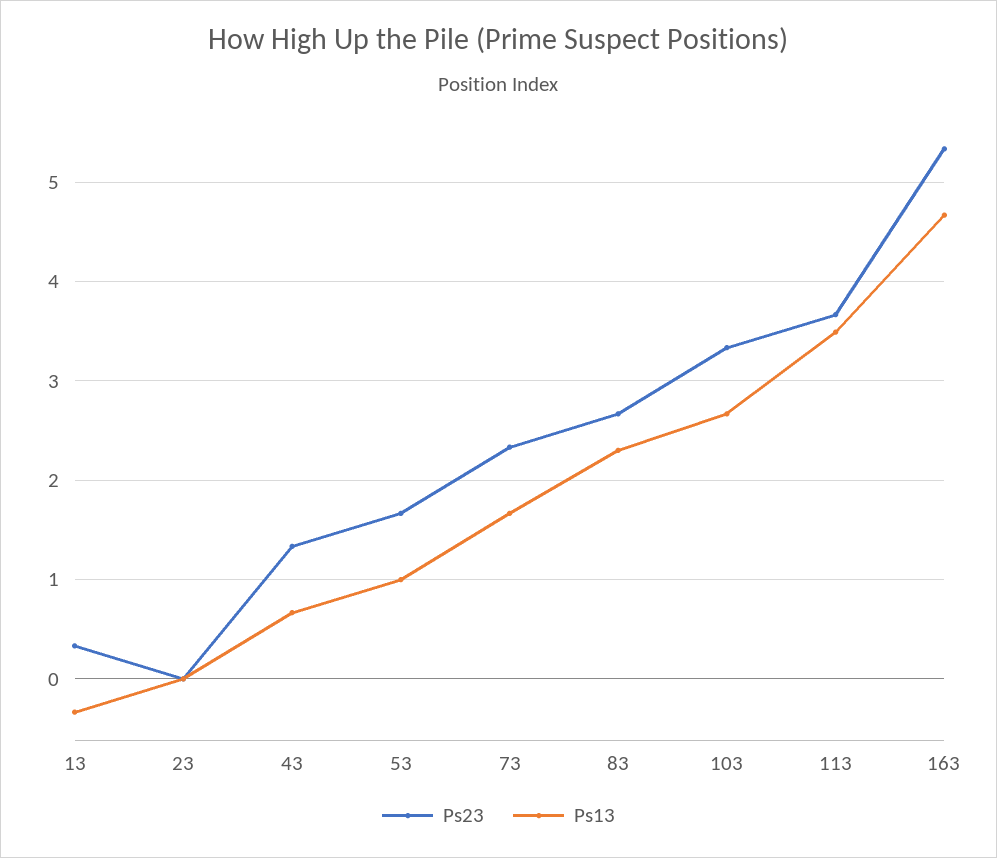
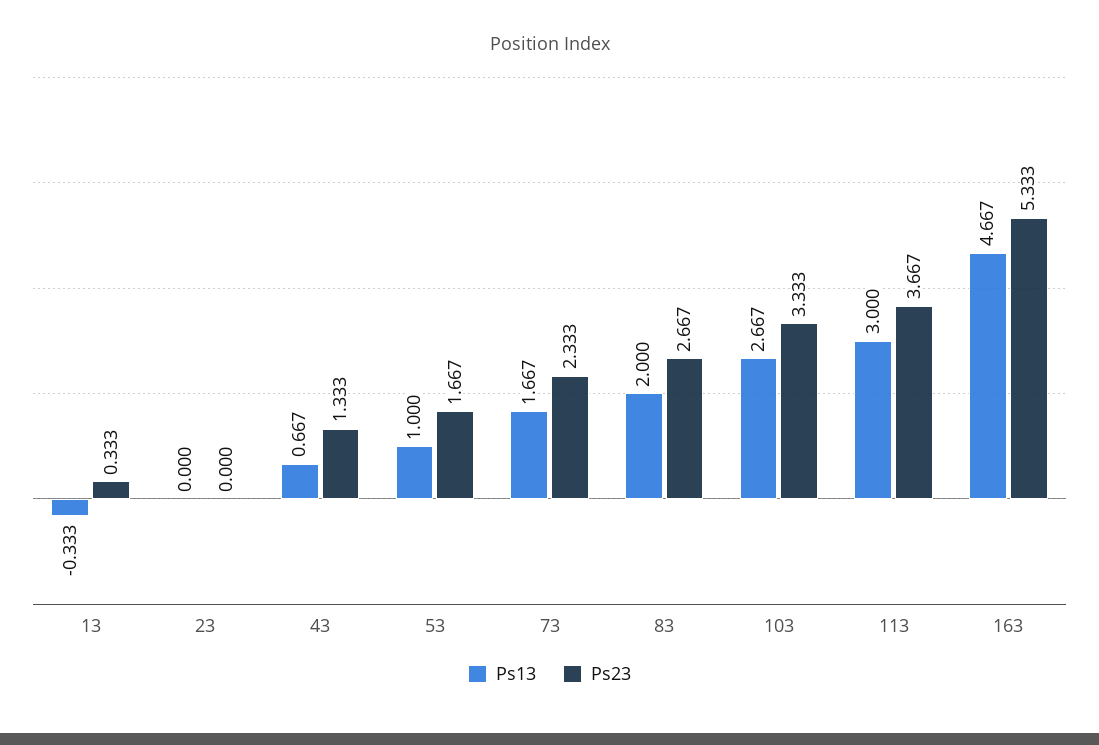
Ps13, 83: 2.3 -> 2
Ps13, 113: 3.5 -> 3

